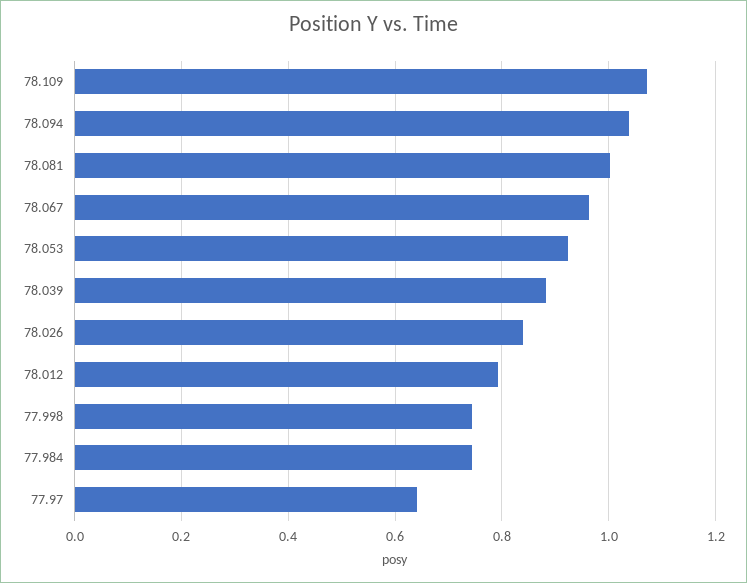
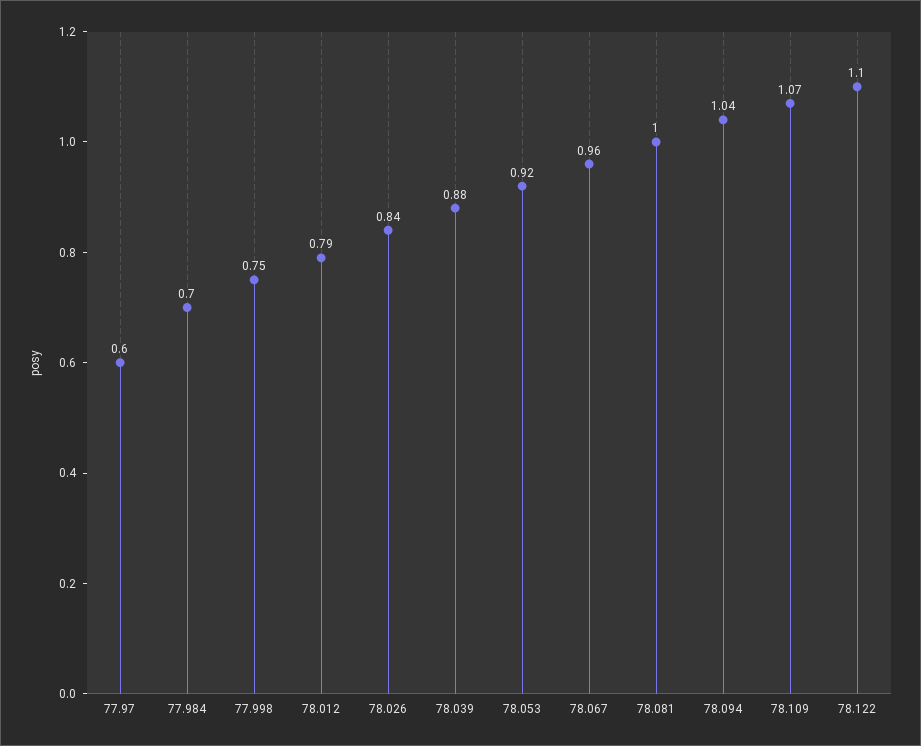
77.984: 0.74 -> 0.7
77.97: 0.64 -> 0.6
78.122: none -> 1.1

